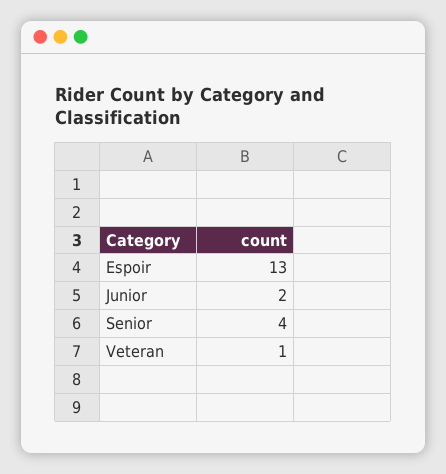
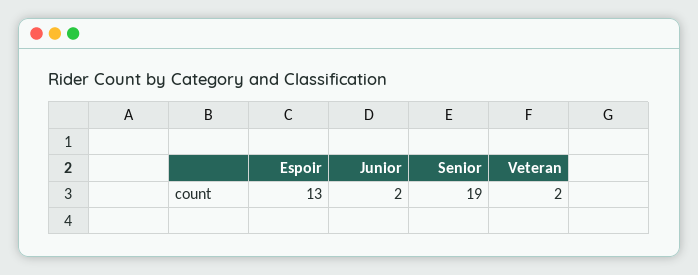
Senior: 4 -> 19
Veteran: 1 -> 2

